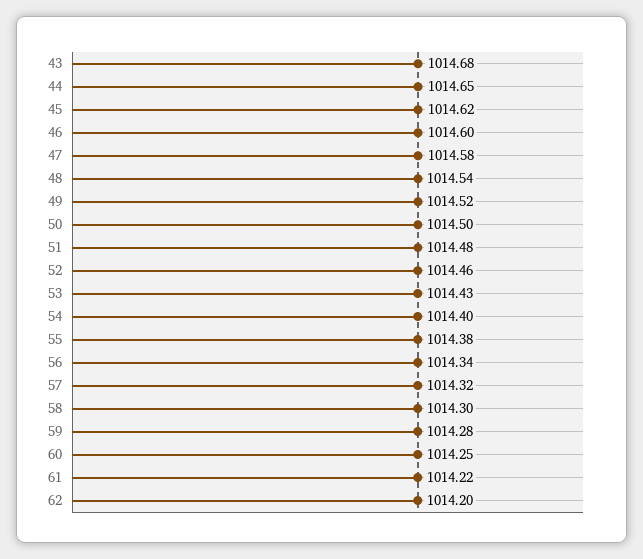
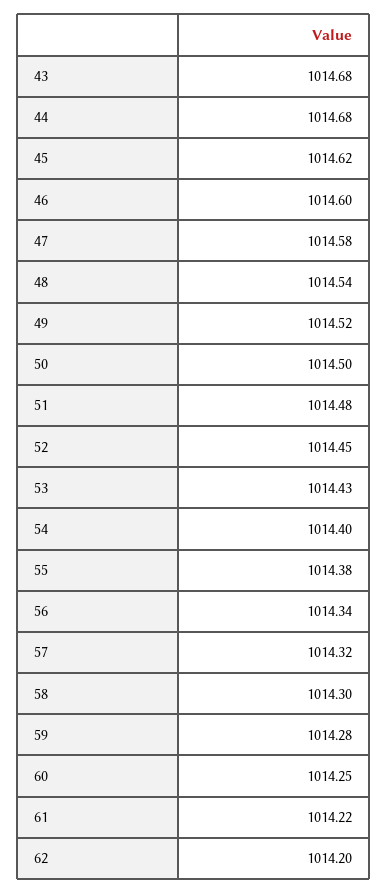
44: 1014.65 -> 1014.68
52: 1014.46 -> 1014.45

